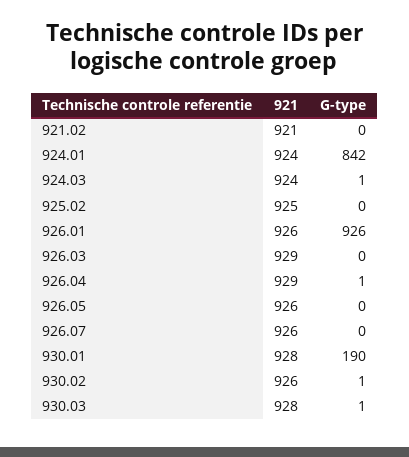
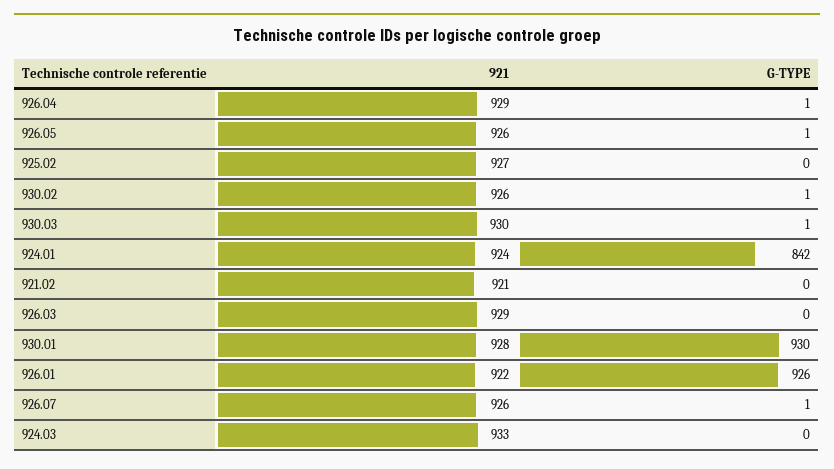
921, 924.03: 924 -> 933
G-type, 924.03: 1 -> 0
921, 925.02: 925 -> 927
921, 926.01: 926 -> 922
G-type, 926.05: 0 -> 1
G-type, 926.07: 0 -> 1
G-type, 930.01: 190 -> 930
921, 930.03: 928 -> 930

